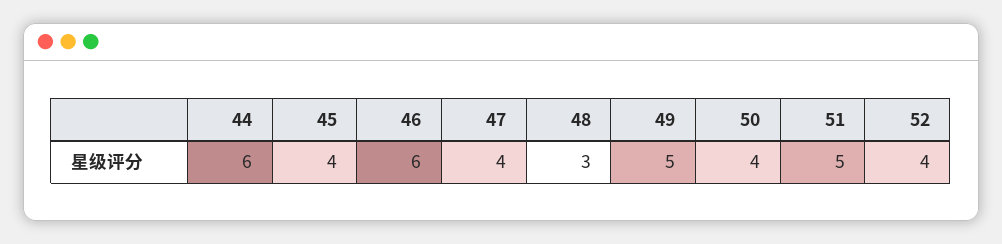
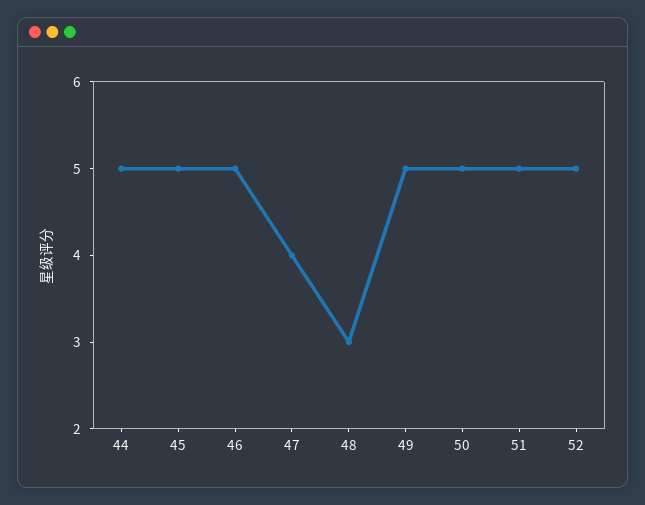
44: 6 -> 5
45: 4 -> 5
46: 6 -> 5
50: 4 -> 5
52: 4 -> 5

